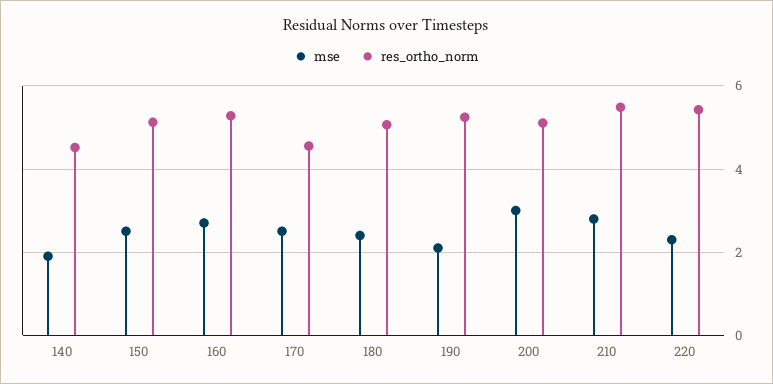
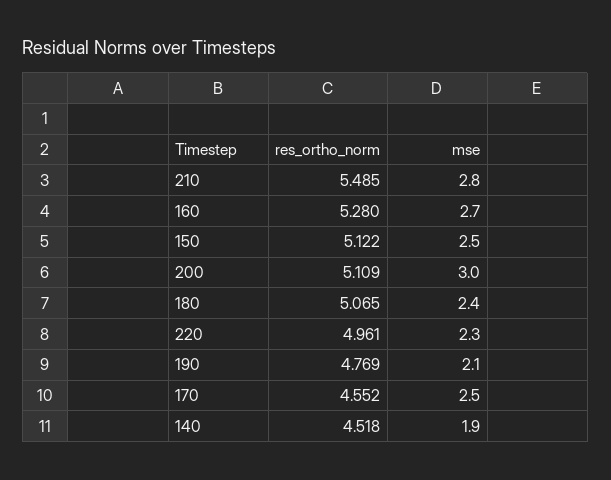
res_ortho_norm, 190: 5.2 -> 4.769
res_ortho_norm, 220: 5.4 -> 4.961

